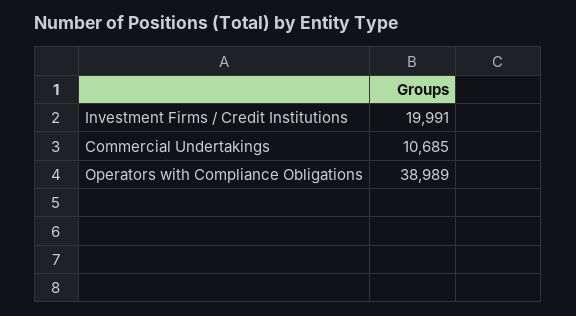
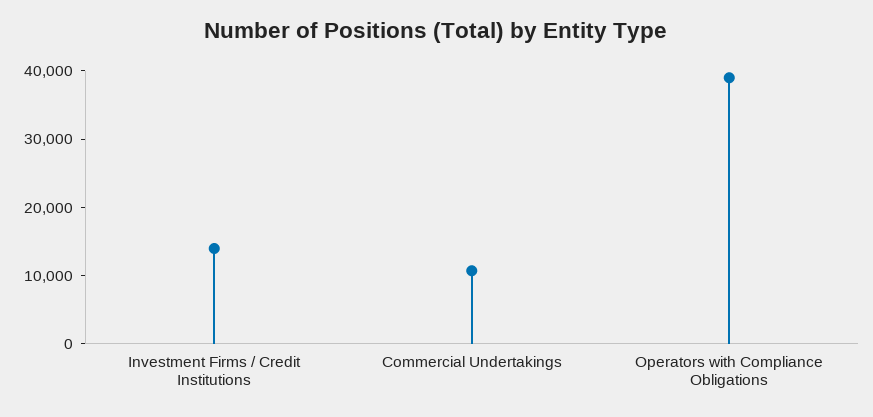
Investment Firms / Credit Institutions: 19991 -> 14000

